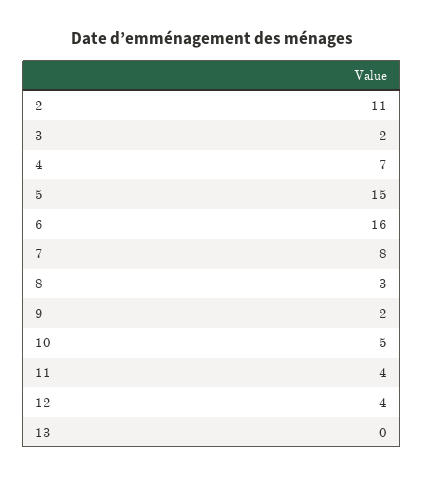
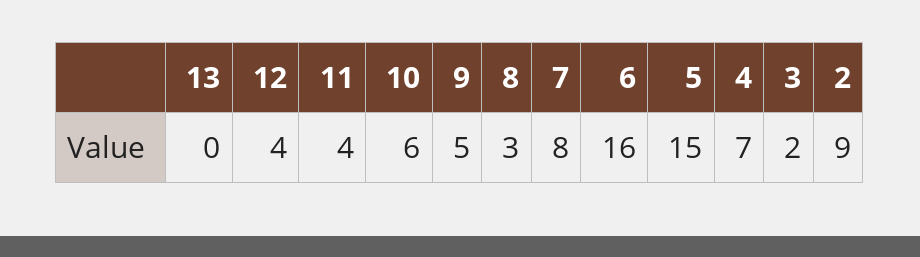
2: 11 -> 9
9: 2 -> 5
10: 5 -> 6

